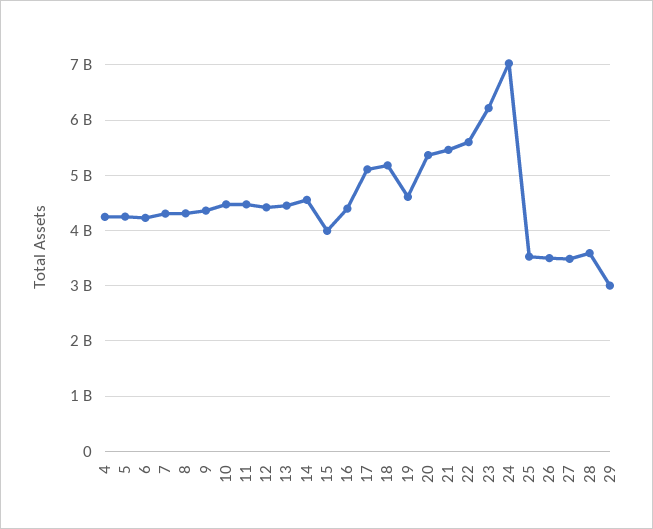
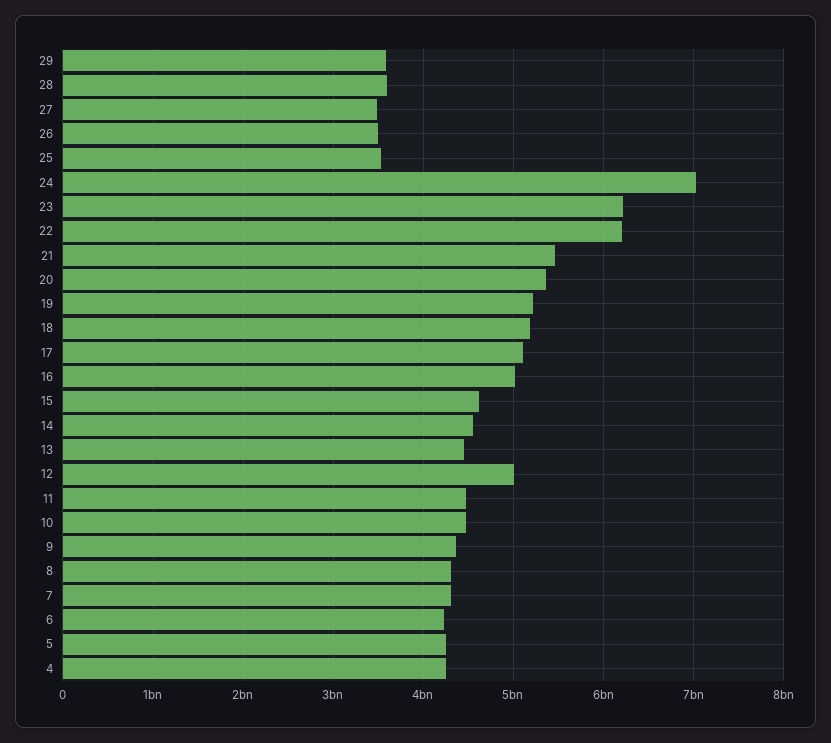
12: 4400000000 -> 5000000000
15: 4000000000 -> 4600000000
16: 4400000000 -> 5000000000
19: 4600000000 -> 5200000000
22: 5600000000 -> 6200000000
29: 3000000000 -> 3600000000

